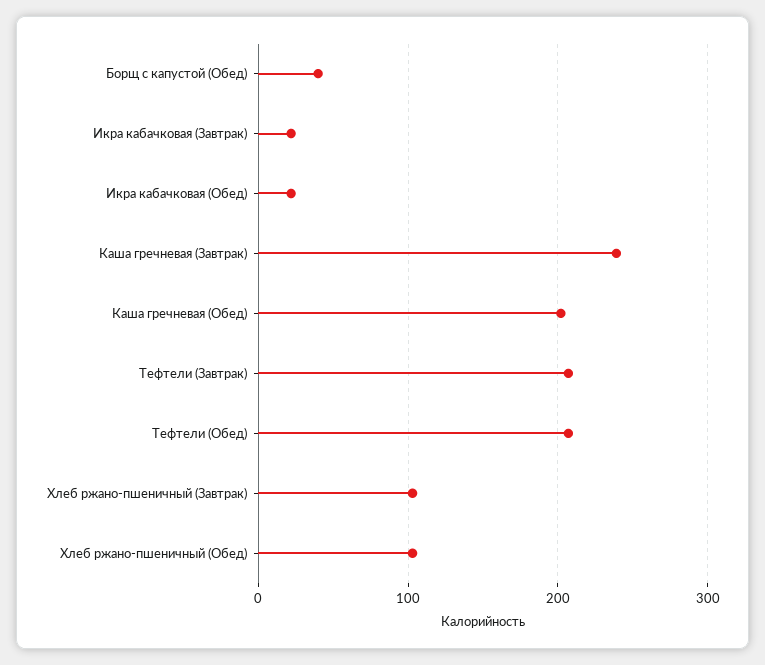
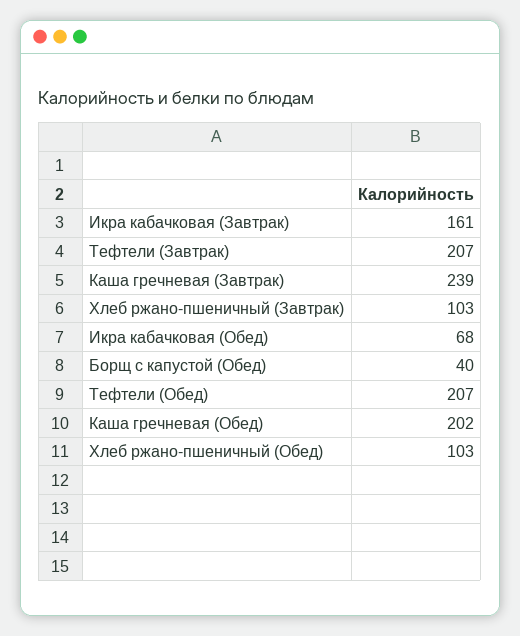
Икра кабачковая (Завтрак): 20 -> 161
Икра кабачковая (Обед): 20 -> 68

